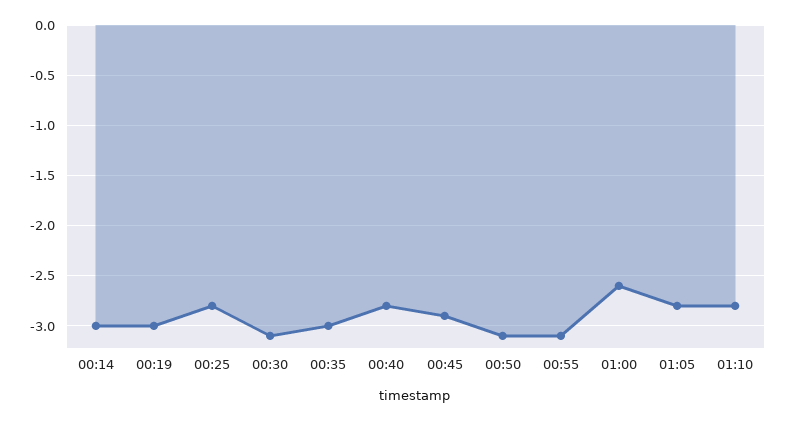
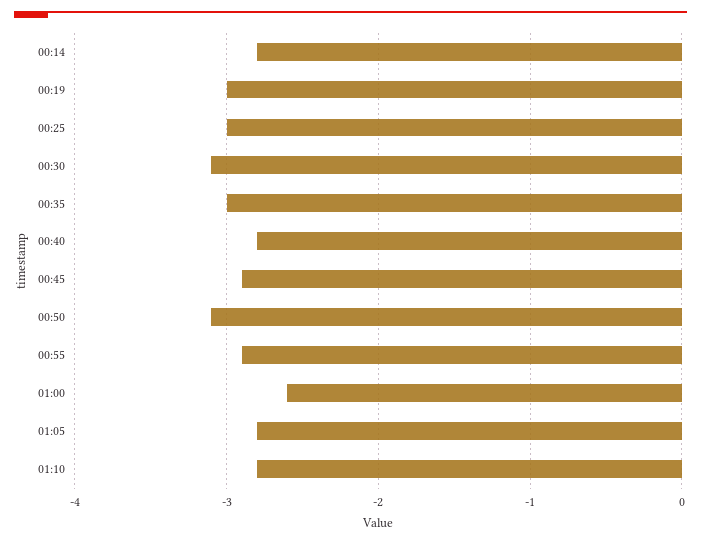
00:14: -3 -> -2.8
00:25: -2.8 -> -3
00:55: -3.1 -> -2.9

